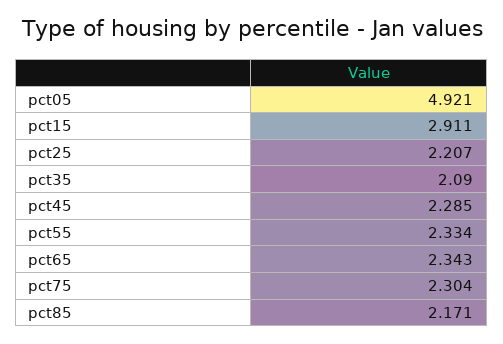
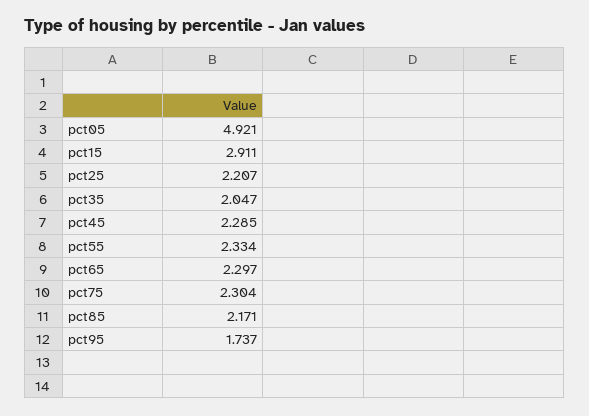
pct35: 2.09 -> 2.047
pct65: 2.343 -> 2.297
pct95: none -> 1.737

